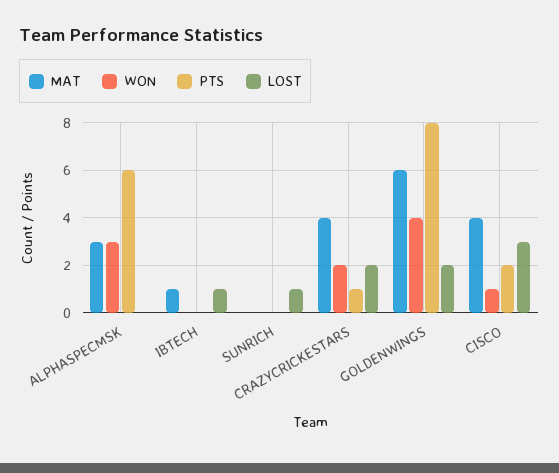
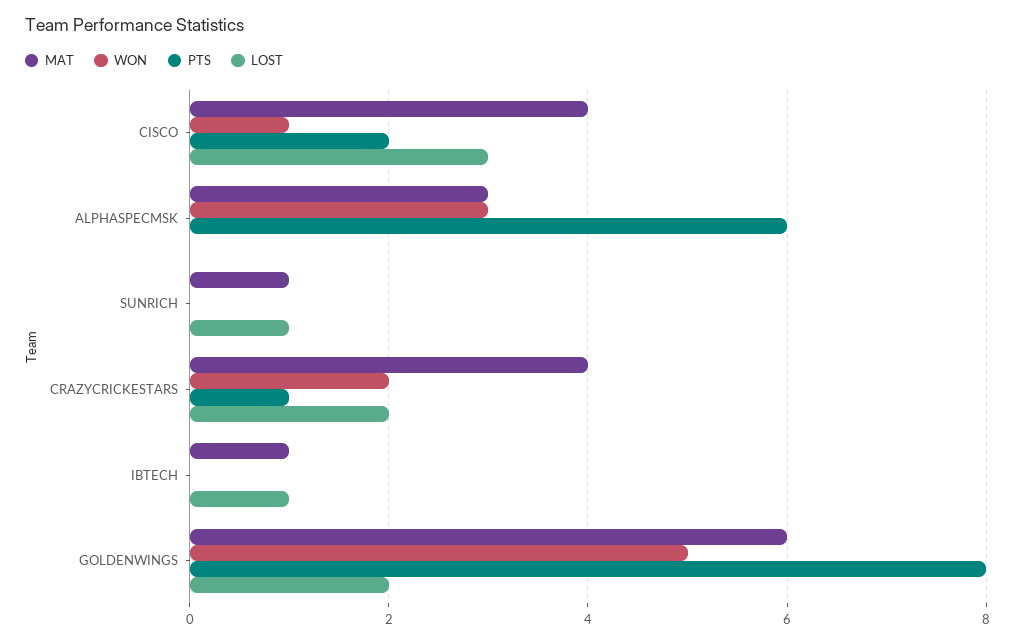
MAT, SUNRICH: 0 -> 1
WON, GOLDENWINGS: 4 -> 5

